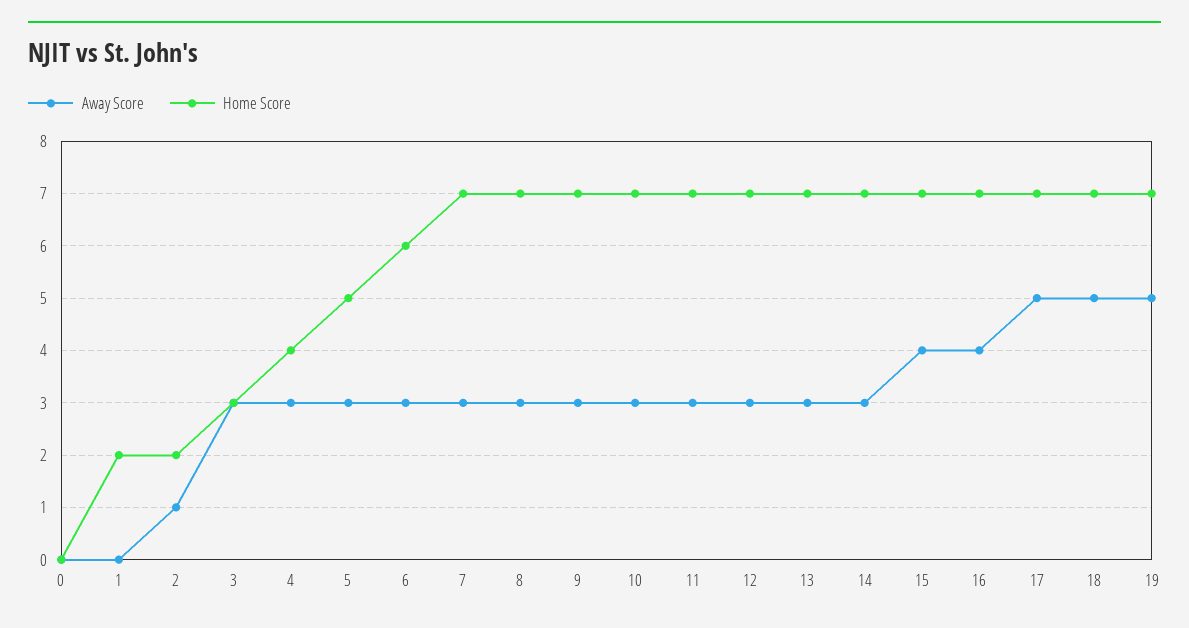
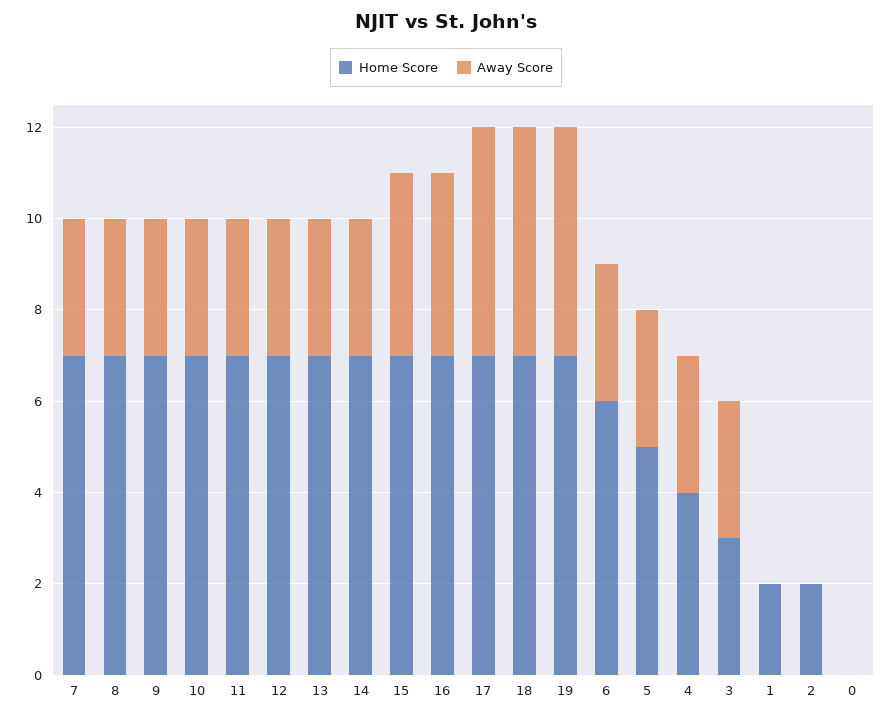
Away Score, 2: 1 -> 0

